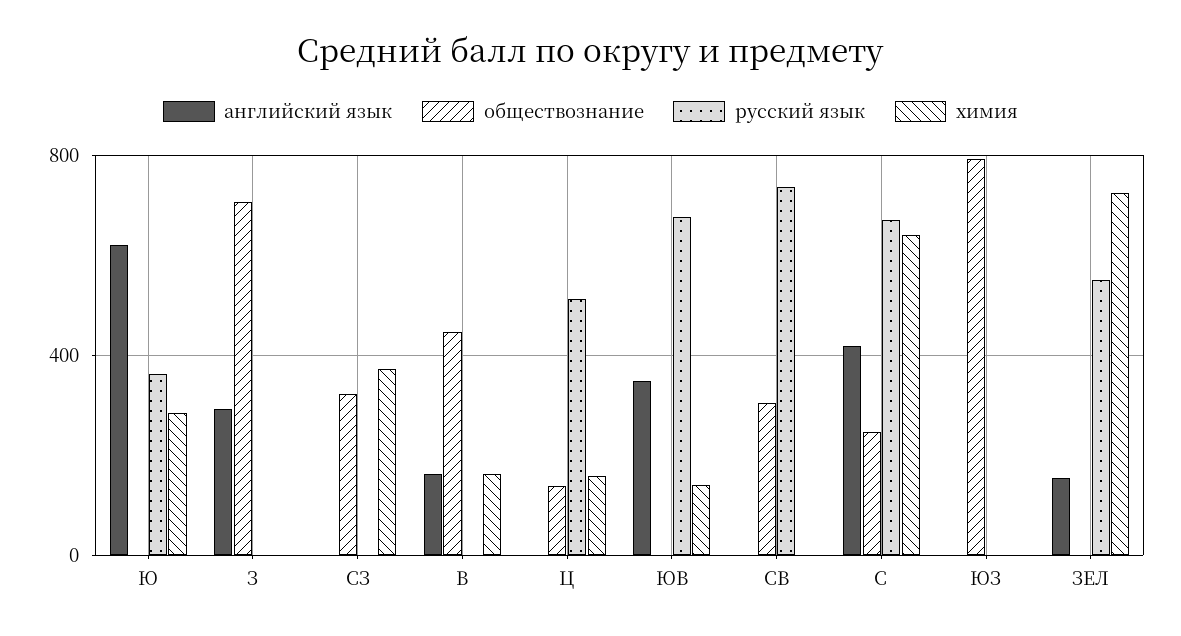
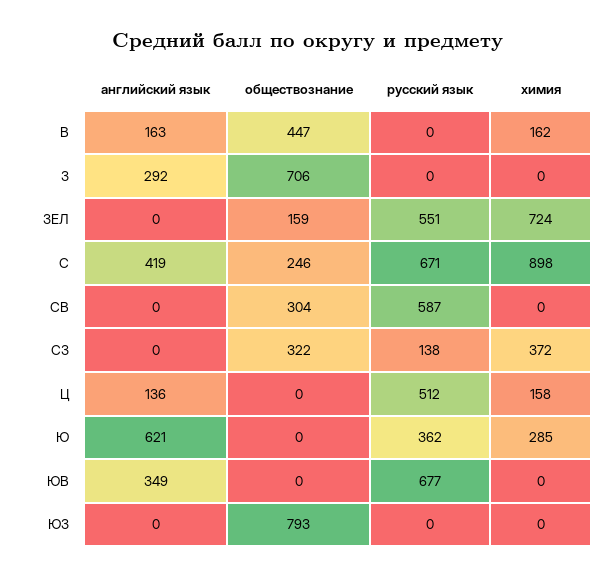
русский язык, СЗ: 0 -> 138
английский язык, Ц: 0 -> 136
обществознание, Ц: 150 -> 0
химия, ЮВ: 150 -> 0
русский язык, СВ: 750 -> 587
химия, С: 650 -> 898
английский язык, ЗЕЛ: 150 -> 0
обществознание, ЗЕЛ: 0 -> 159

